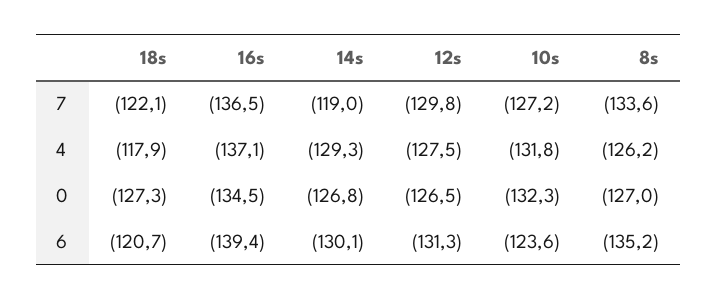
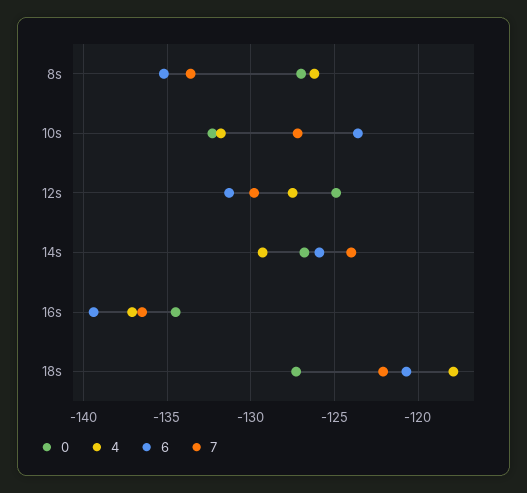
7, 14s: -119 -> -124
0, 12s: -126.5 -> -125
6, 14s: -130.1 -> -126

